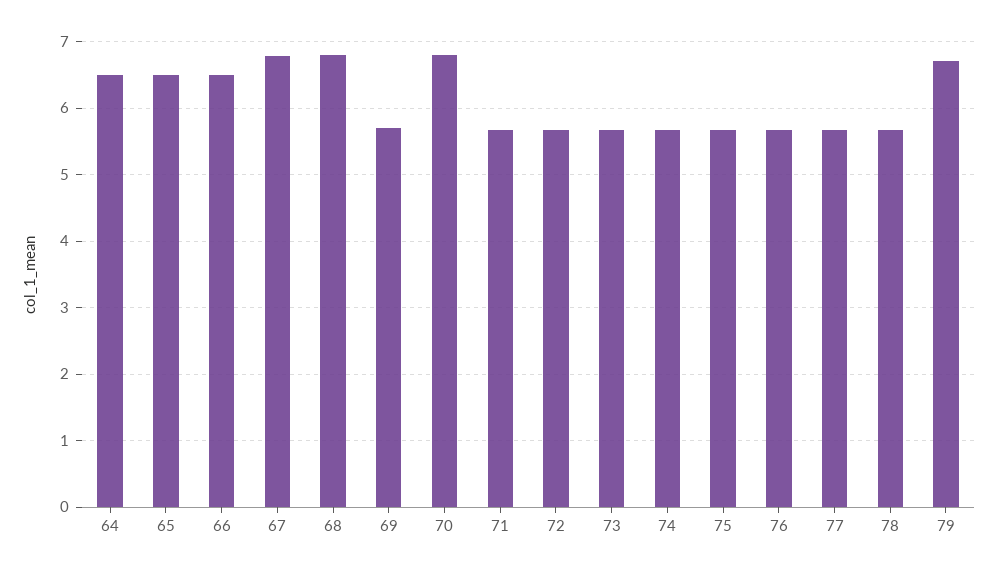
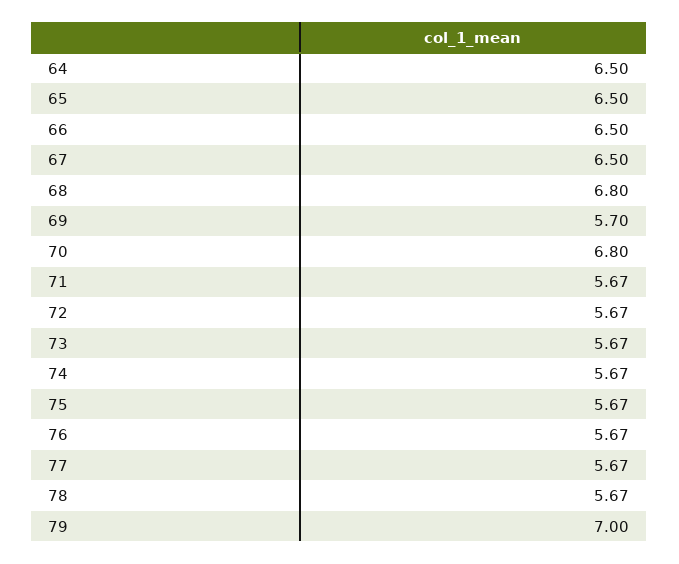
67: 6.8 -> 6.5
79: 6.7 -> 7

